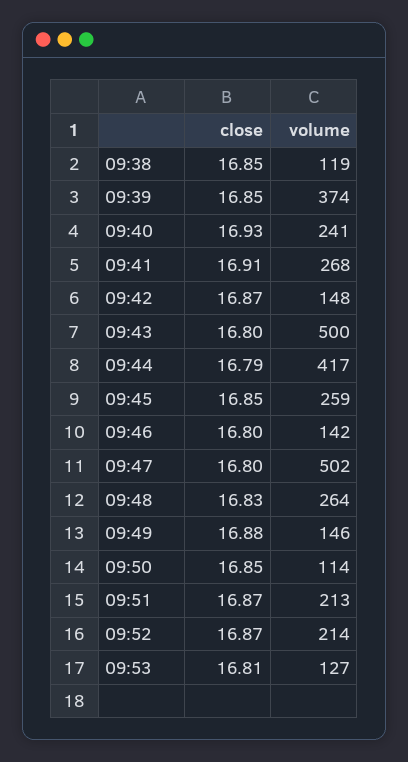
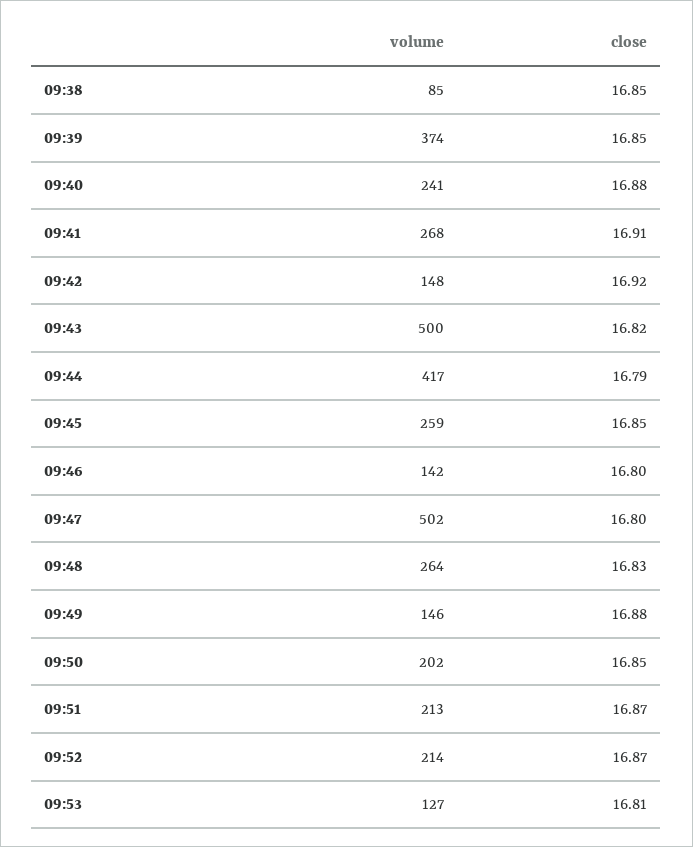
volume, 09:38: 119 -> 85
close, 09:40: 16.93 -> 16.88
close, 09:42: 16.87 -> 16.92
close, 09:43: 16.8 -> 16.82
volume, 09:50: 114 -> 202

